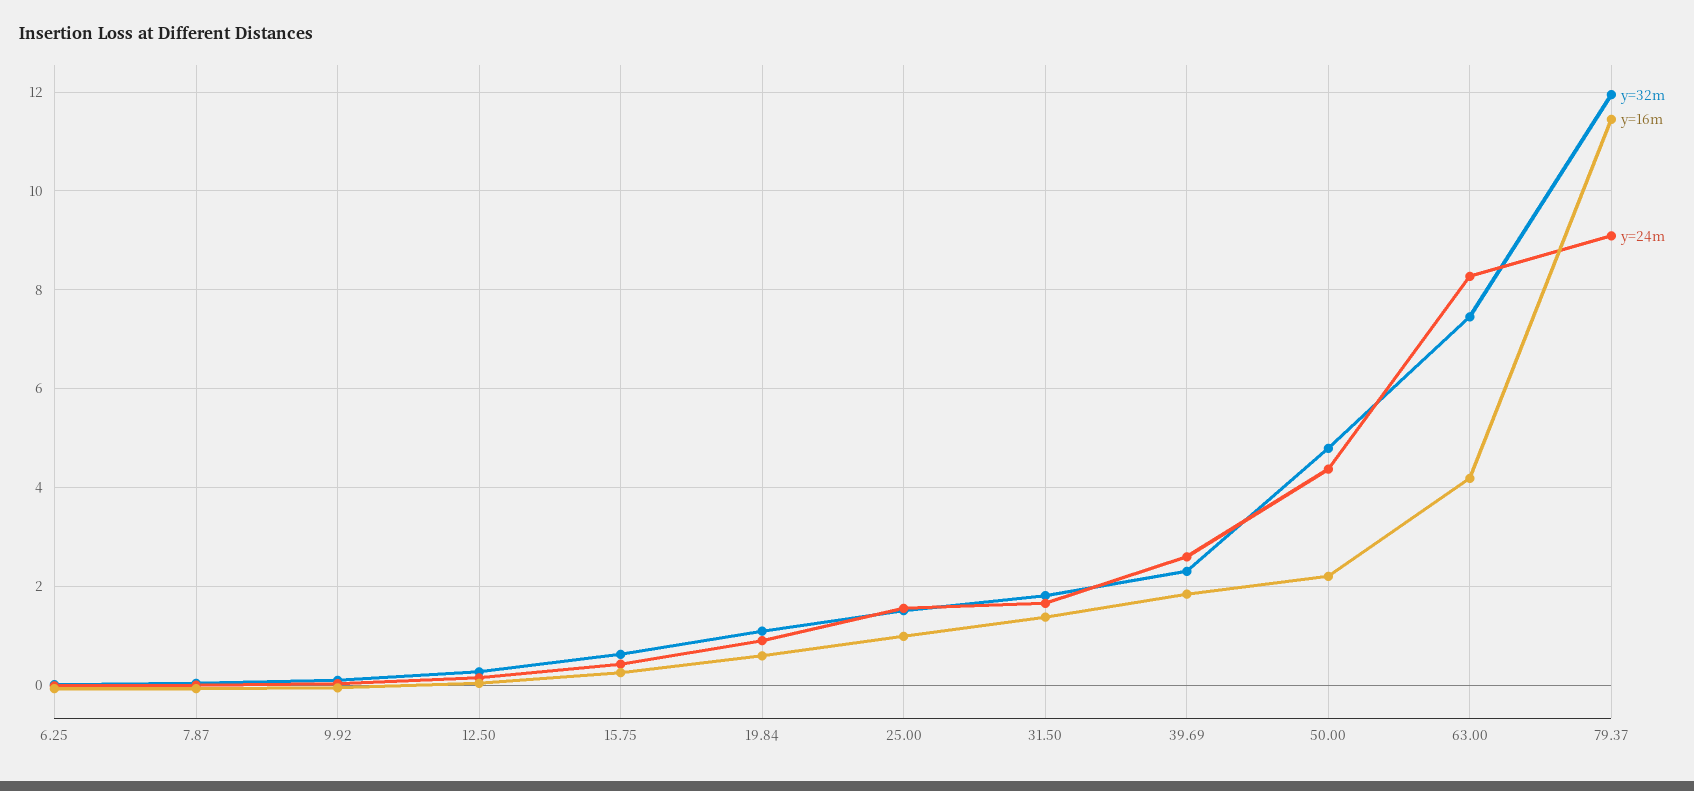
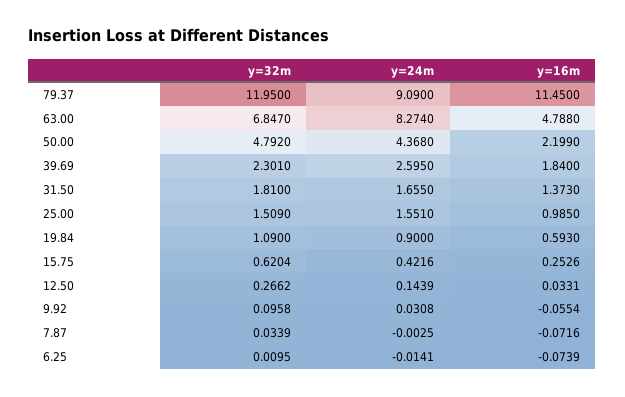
y=32m, 63.00: 7.4 -> 6.847
y=16m, 63.00: 4.2 -> 4.788

